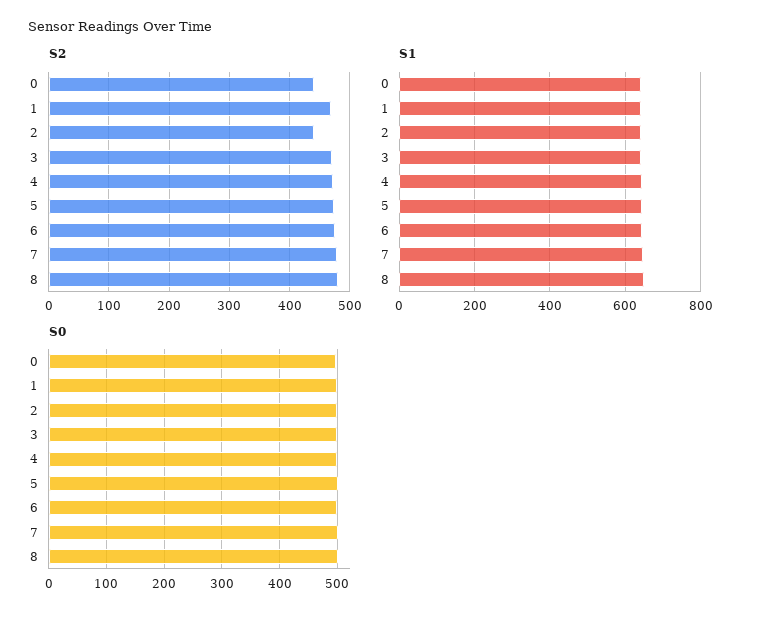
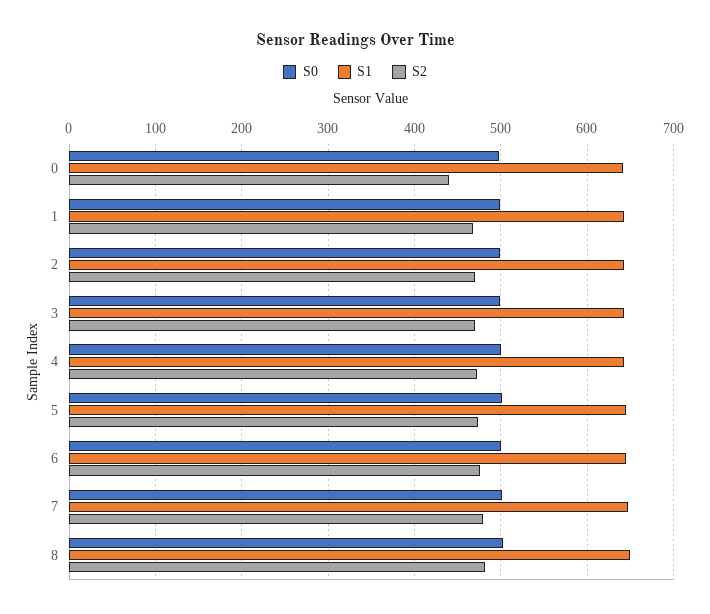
S2, 2: 440 -> 470

